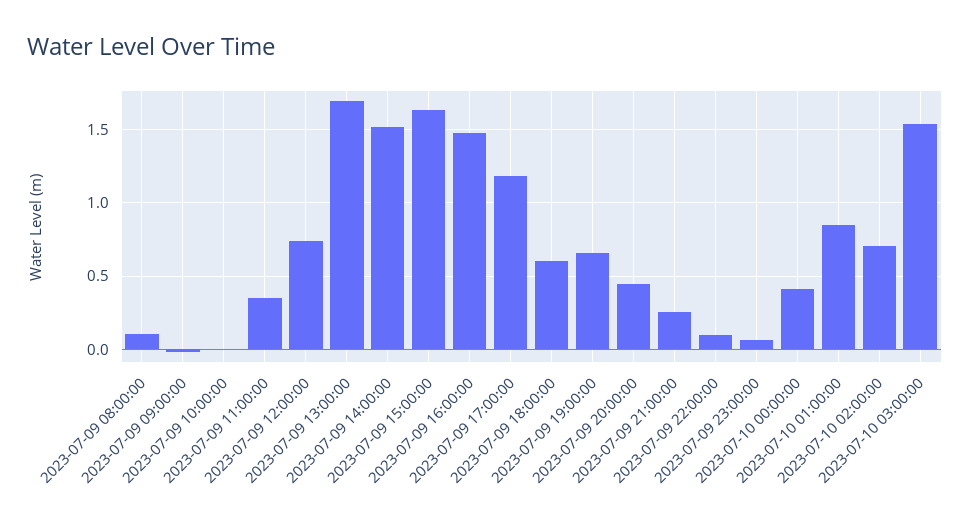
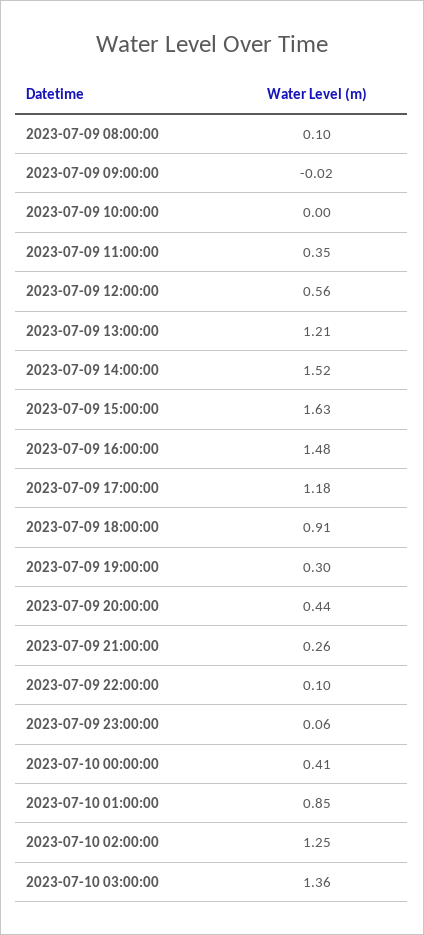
2023-07-09 12:00:00: 0.75 -> 0.56
2023-07-09 13:00:00: 1.7 -> 1.21
2023-07-09 18:00:00: 0.6 -> 0.91
2023-07-09 19:00:00: 0.65 -> 0.3
2023-07-10 02:00:00: 0.7 -> 1.25
2023-07-10 03:00:00: 1.55 -> 1.36

